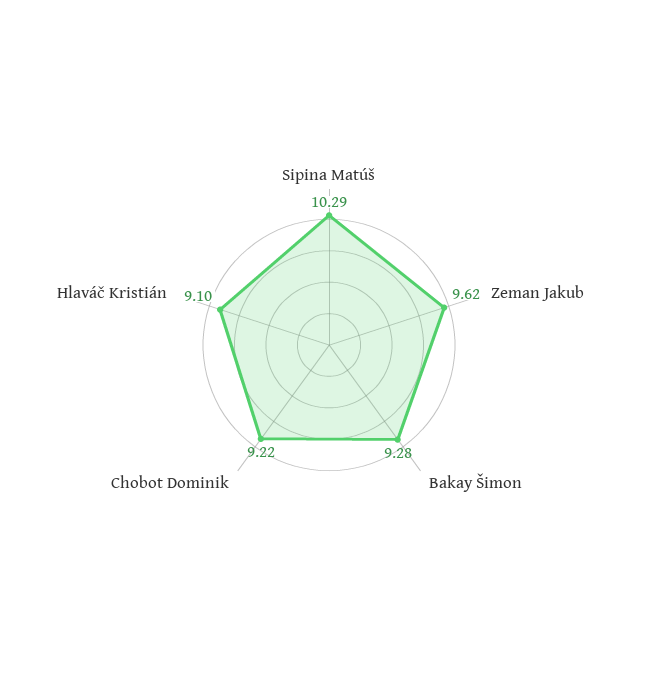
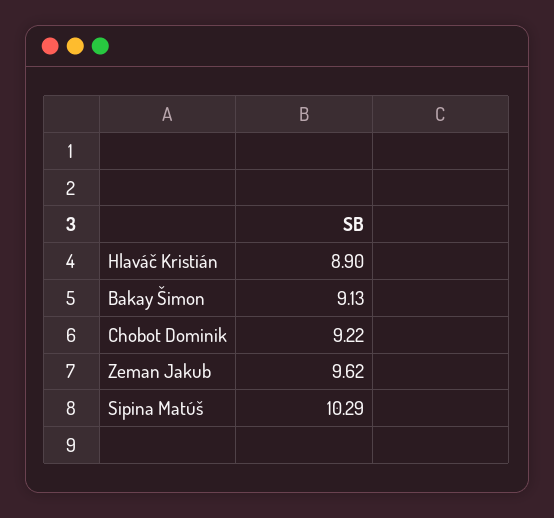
Bakay Šimon: 9.28 -> 9.13
Hlaváč Kristián: 9.1 -> 8.9

